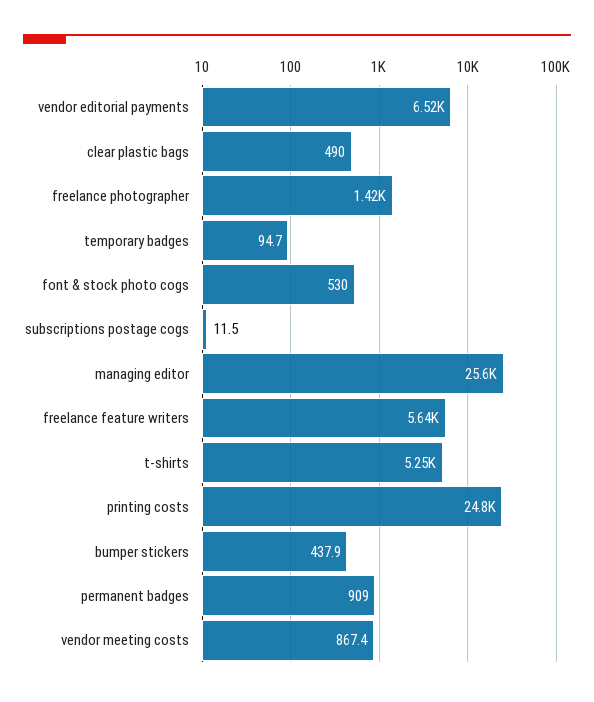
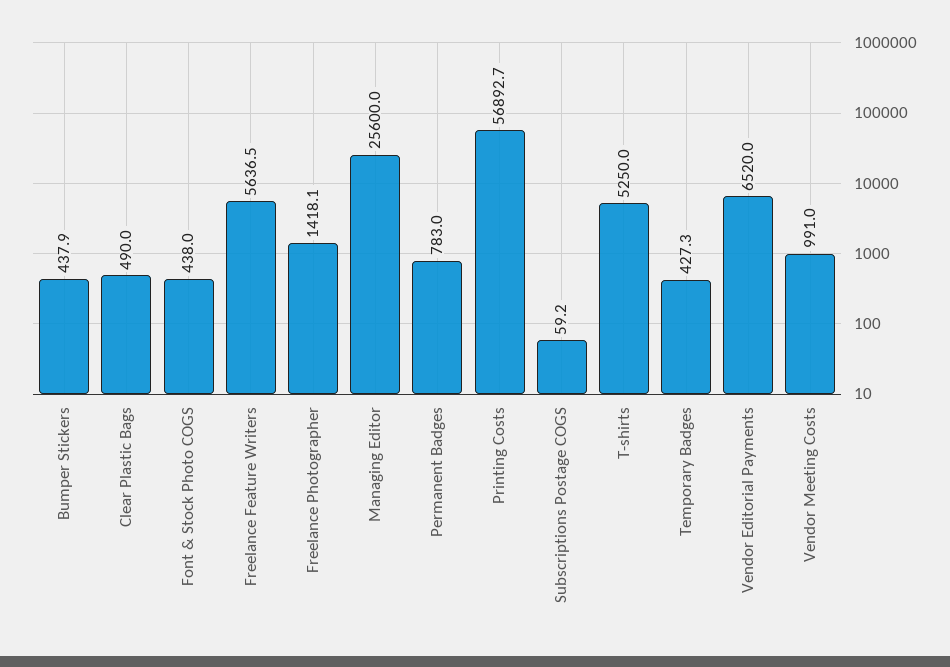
temporary badges: 94.7 -> 427.3
font & stock photo cogs: 530 -> 438
subscriptions postage cogs: 11.5 -> 59.2
printing costs: 24800 -> 56892.7
permanent badges: 909 -> 783
vendor meeting costs: 867.4 -> 991

